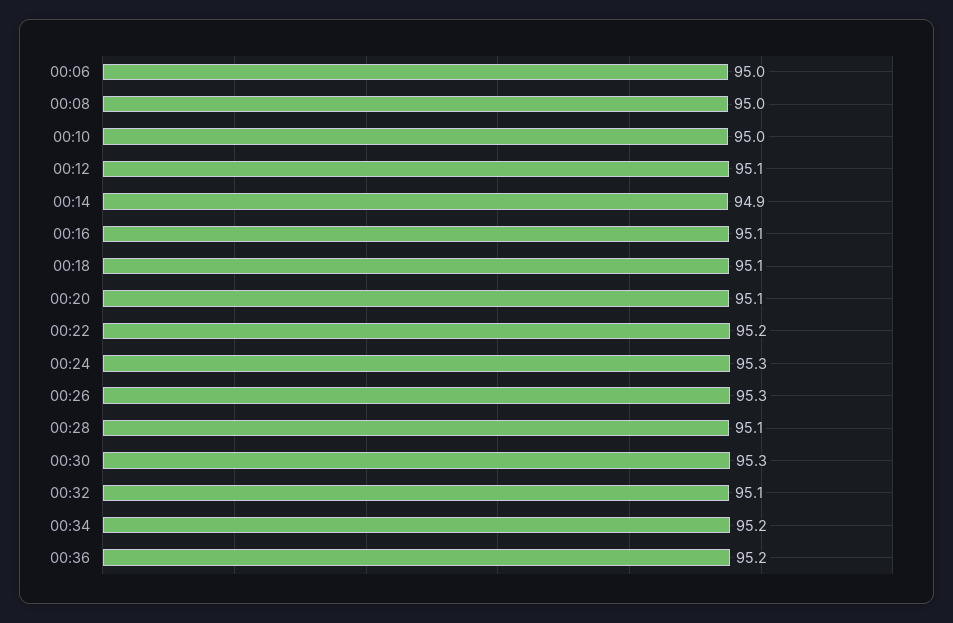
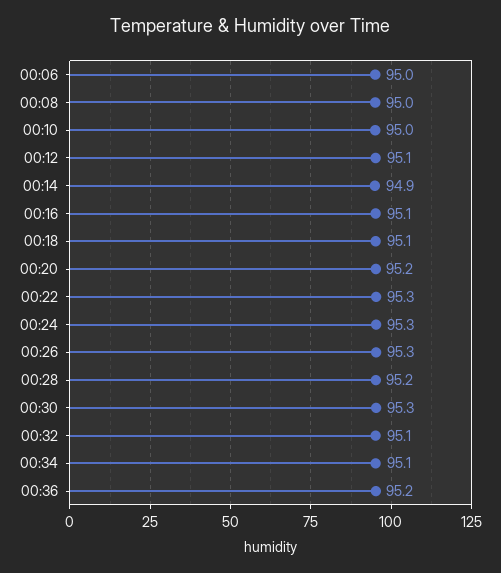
00:20: 95.1 -> 95.2
00:22: 95.2 -> 95.3
00:28: 95.1 -> 95.2
00:34: 95.2 -> 95.1

